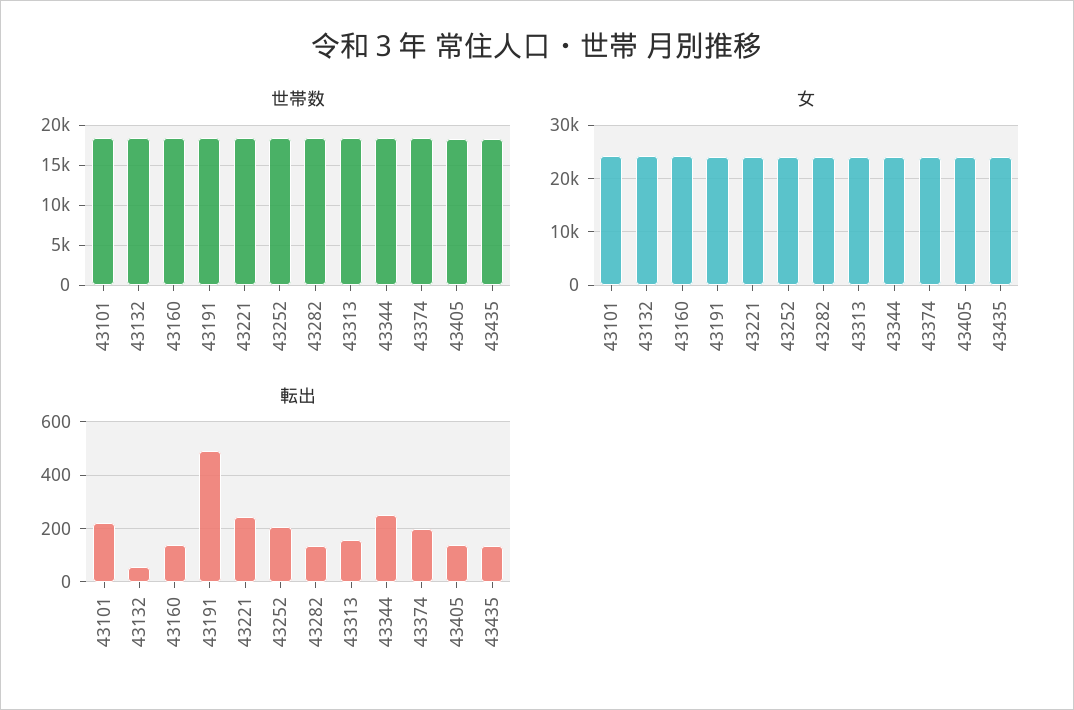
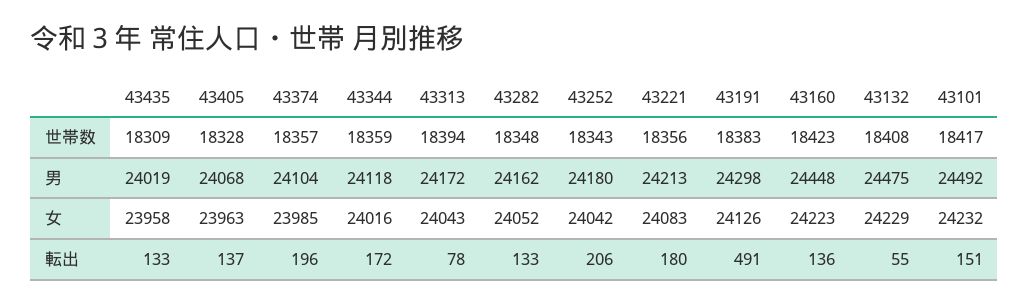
転出, 43101: 225 -> 151
転出, 43221: 250 -> 180
転出, 43313: 150 -> 78
転出, 43344: 250 -> 172
男, 43435: none -> 24019
男, 43405: none -> 24068
男, 43374: none -> 24104
男, 43344: none -> 24118
男, 43313: none -> 24172
男, 43282: none -> 24162
男, 43252: none -> 24180
男, 43221: none -> 24213
男, 43191: none -> 24298
男, 43160: none -> 24448
男, 43132: none -> 24475
男, 43101: none -> 24492

